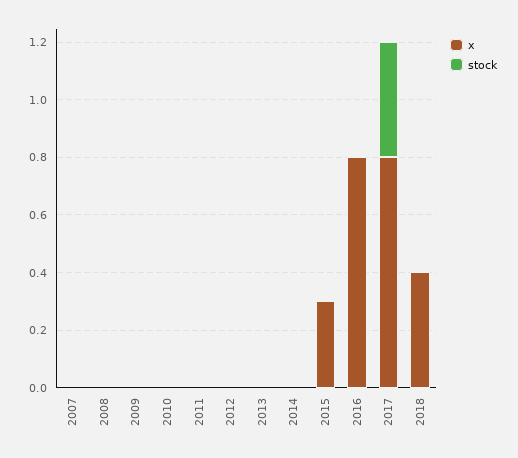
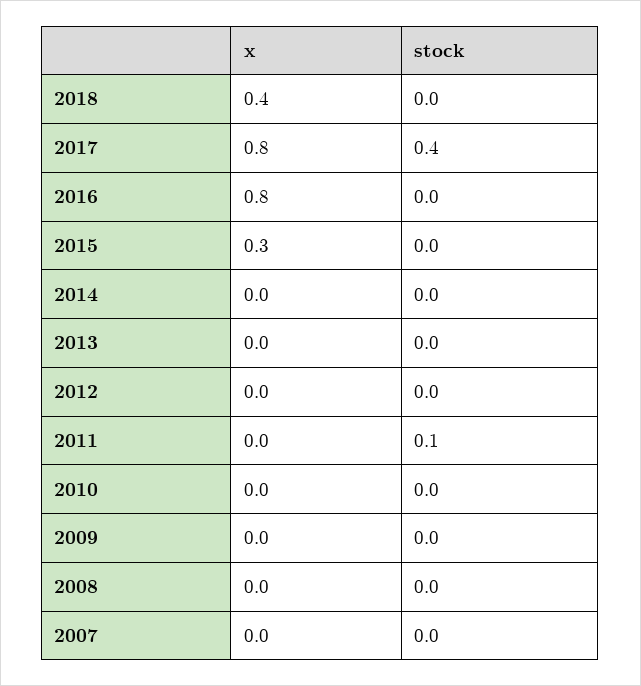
stock, 2011: 0 -> 0.1

